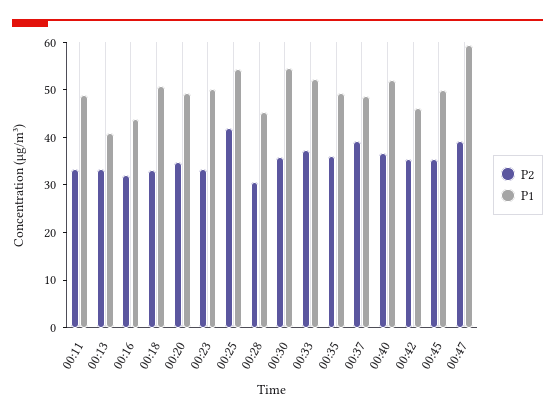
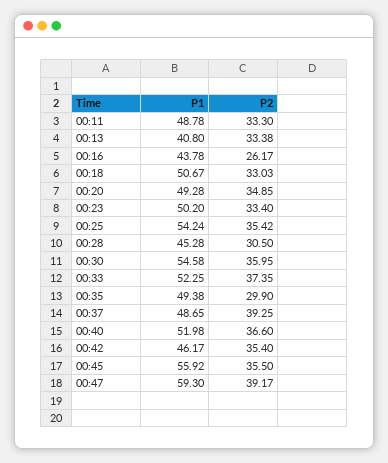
P2, 00:16: 32 -> 26.17
P2, 00:25: 42 -> 35.42
P2, 00:35: 36 -> 29.9
P1, 00:45: 50 -> 55.92

